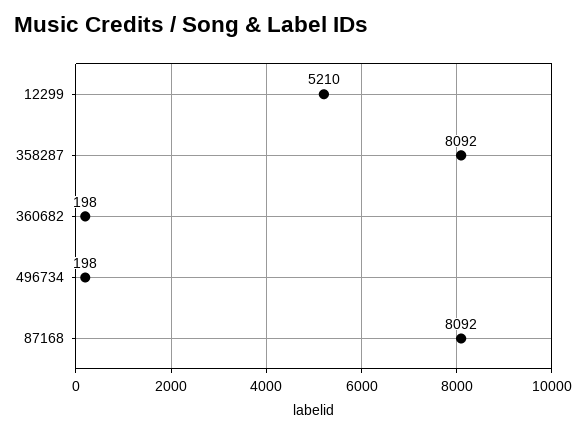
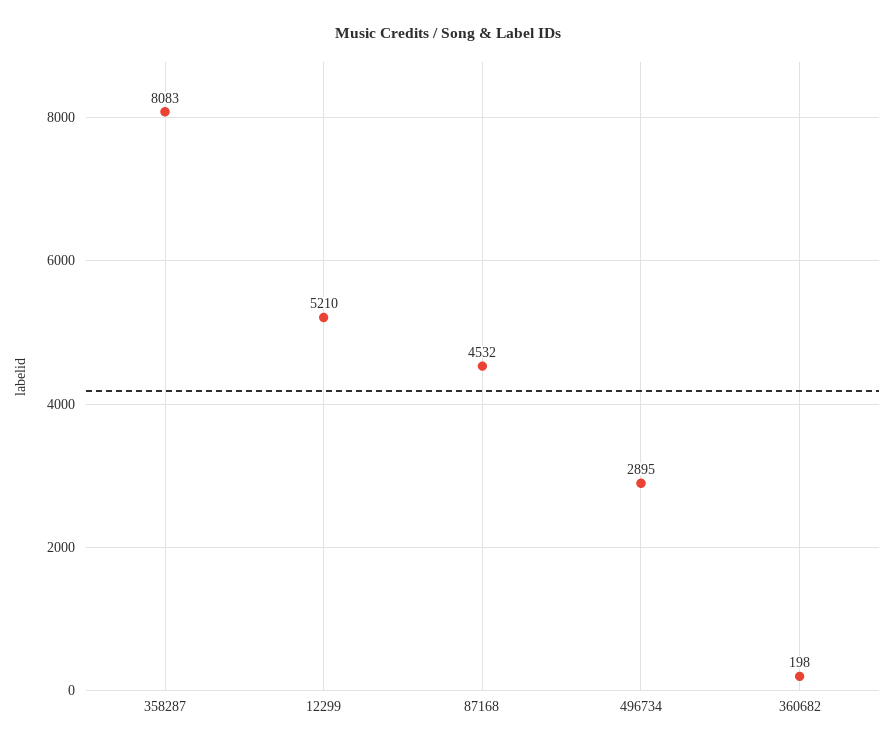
358287: 8092 -> 8083
496734: 198 -> 2895
87168: 8092 -> 4532

